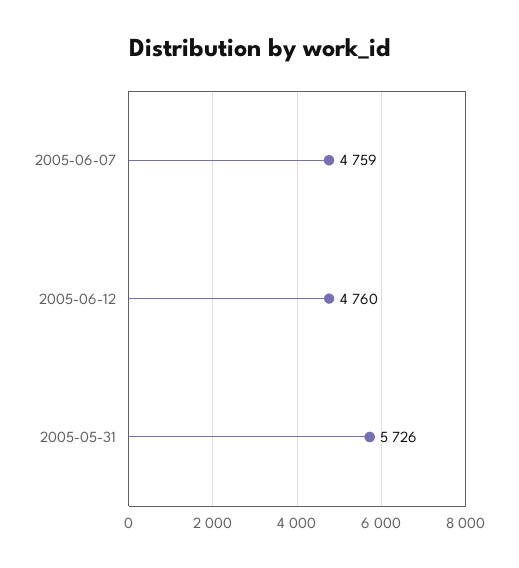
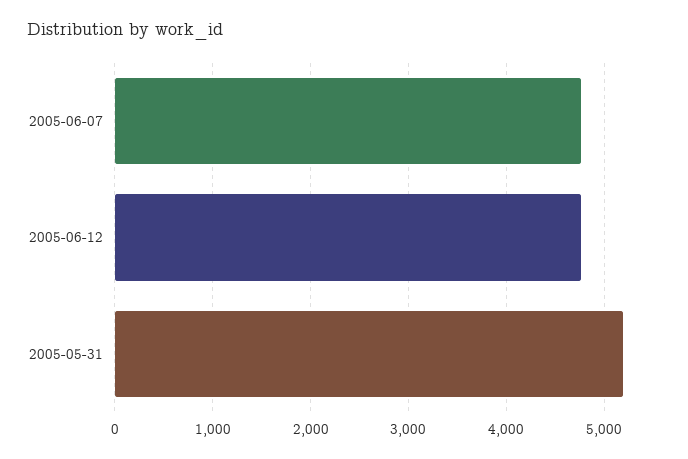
2005-05-31: 5726 -> 5200

